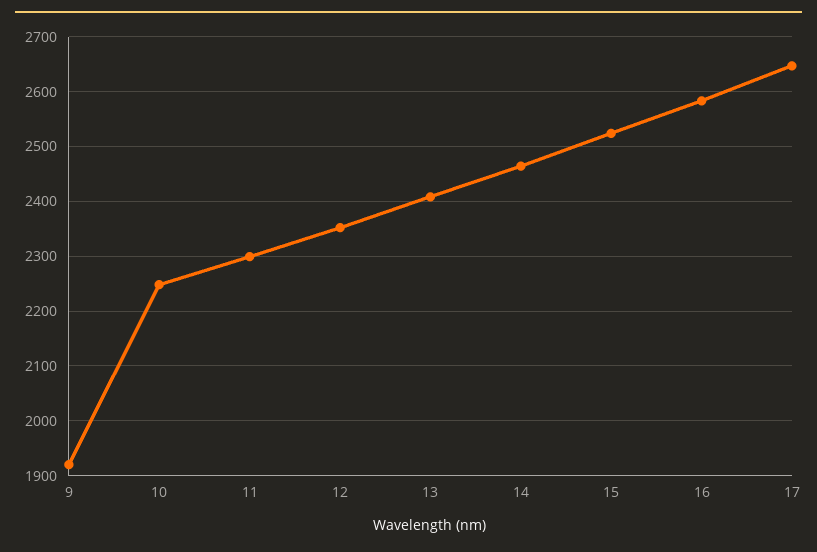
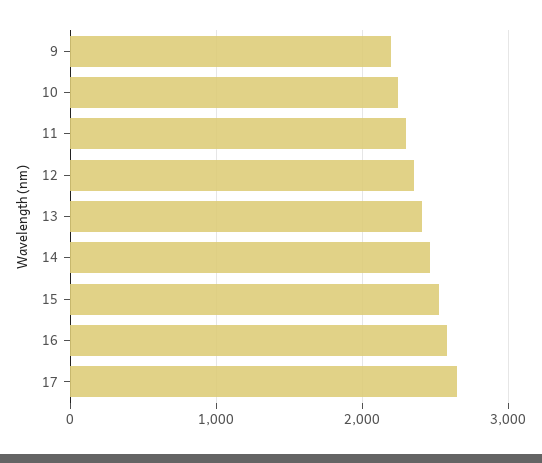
9: 1920 -> 2200

